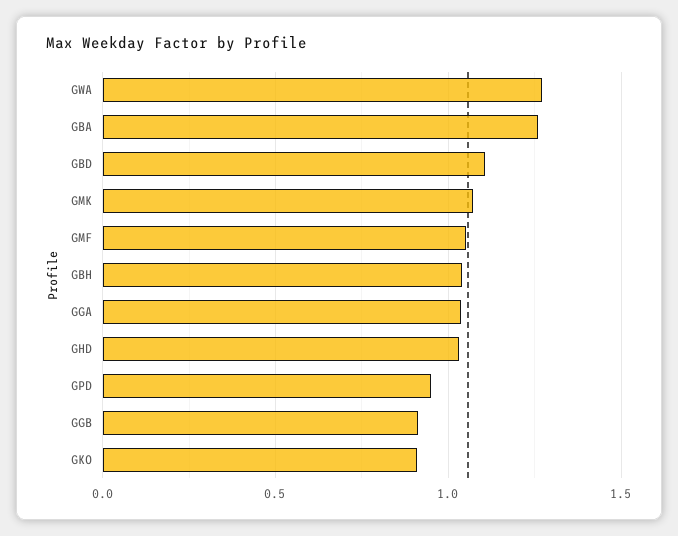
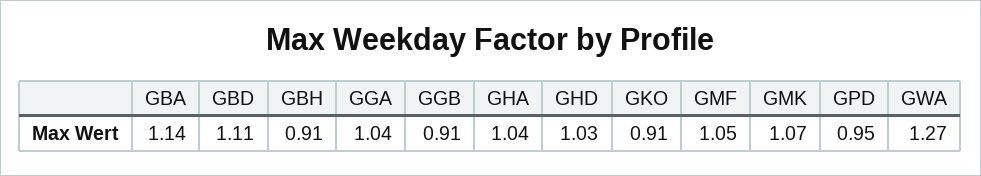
GBA: 1.25 -> 1.14
GBH: 1.05 -> 0.91
GHA: none -> 1.04

